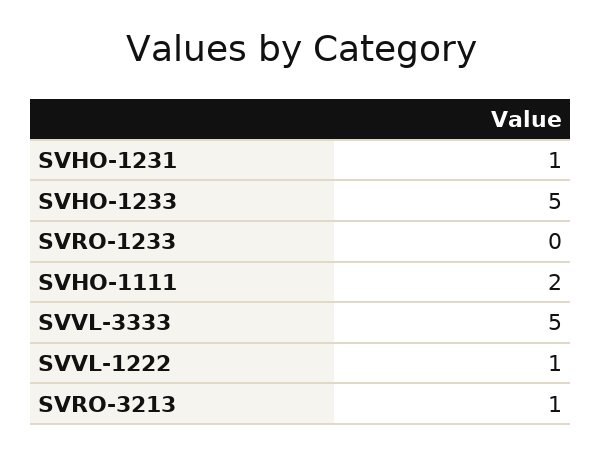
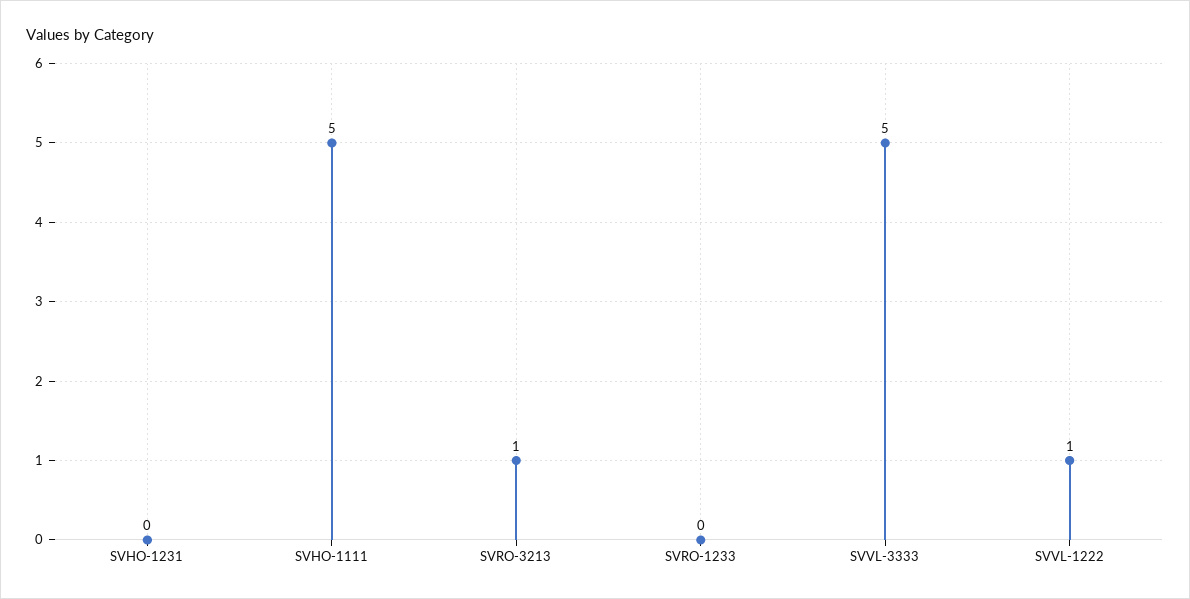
SVHO-1231: 1 -> 0
SVHO-1233: 5 -> none
SVHO-1111: 2 -> 5

